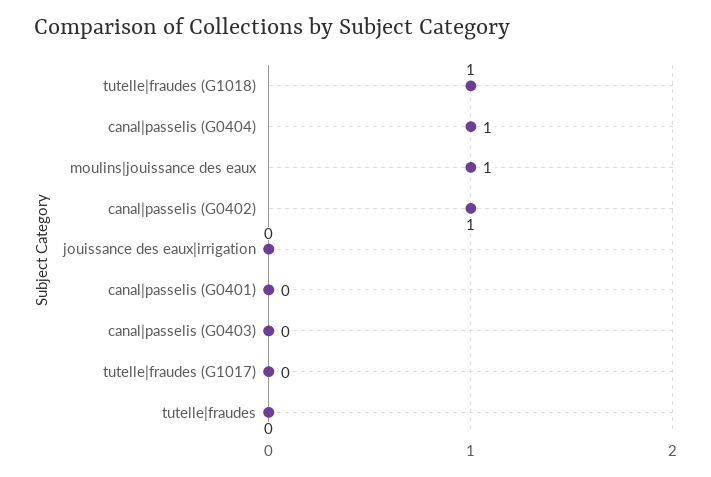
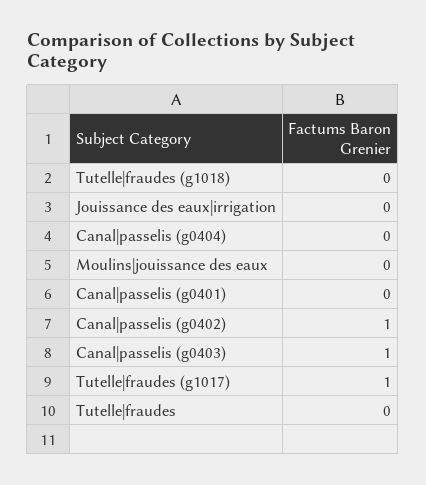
tutelle|fraudes (G1018): 1 -> 0
canal|passelis (G0404): 1 -> 0
moulins|jouissance des eaux: 1 -> 0
canal|passelis (G0403): 0 -> 1
tutelle|fraudes (G1017): 0 -> 1

